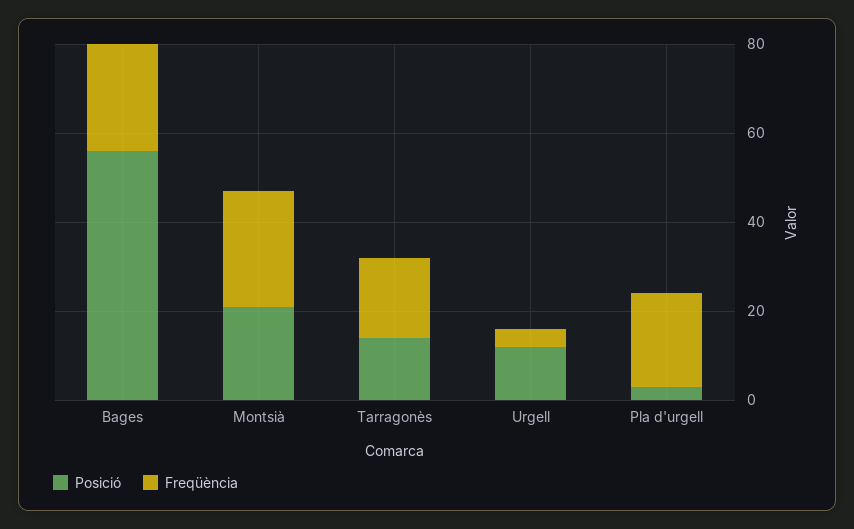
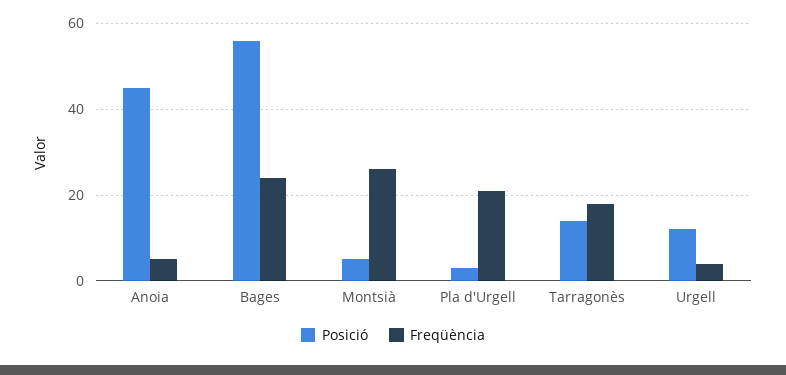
Posició, Montsià: 20 -> 5
Posició, Anoia: none -> 45
Freqüència, Anoia: none -> 5

